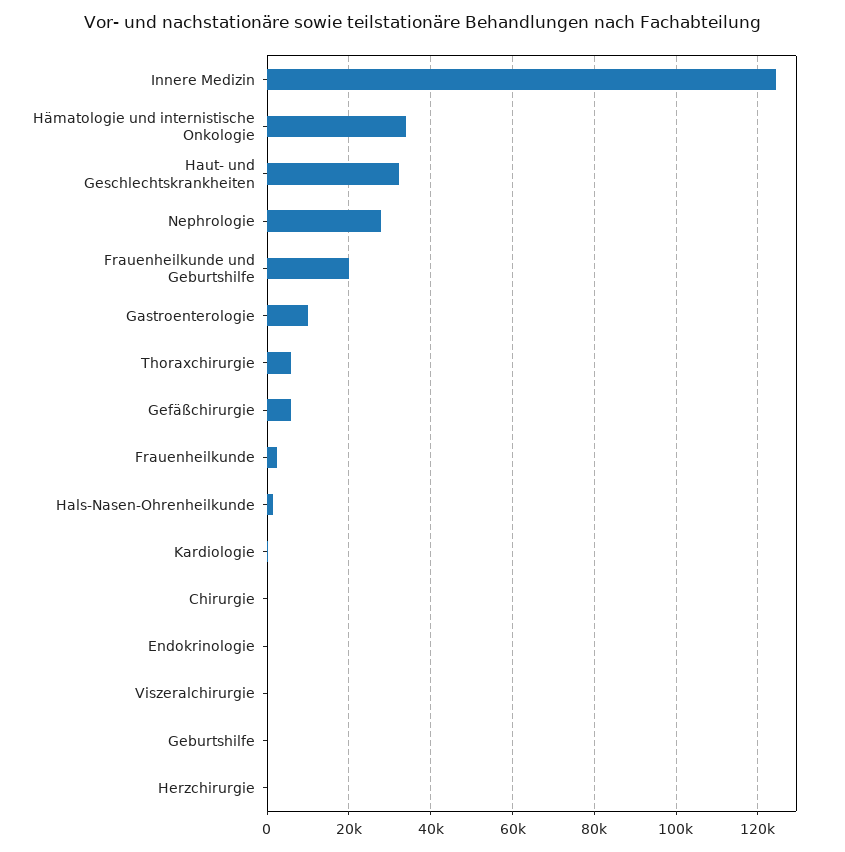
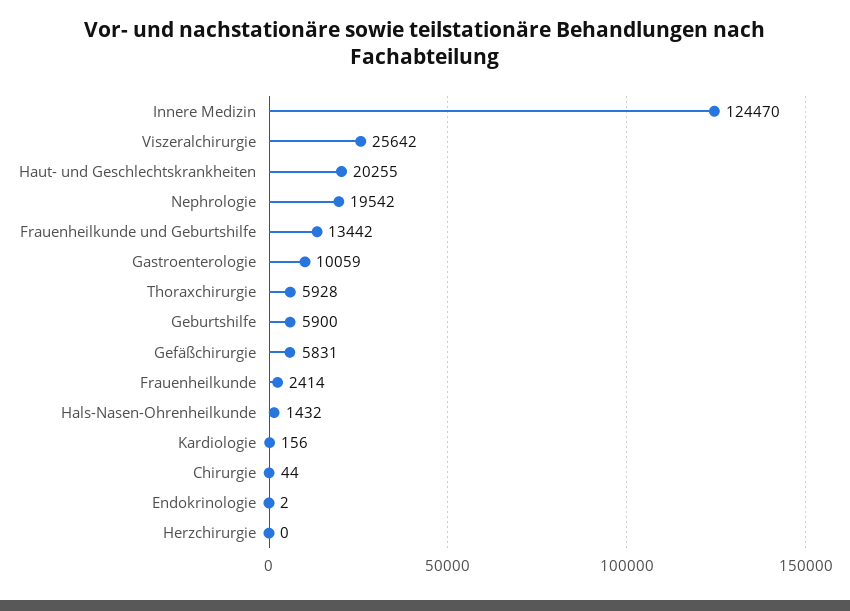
Hämatologie und internistische Onkologie: 34000 -> none
Haut- und Geschlechtskrankheiten: 32000 -> 20255
Nephrologie: 28000 -> 19542
Frauenheilkunde und Geburtshilfe: 20000 -> 13442
Viszeralchirurgie: 0 -> 25642
Geburtshilfe: 0 -> 5900

